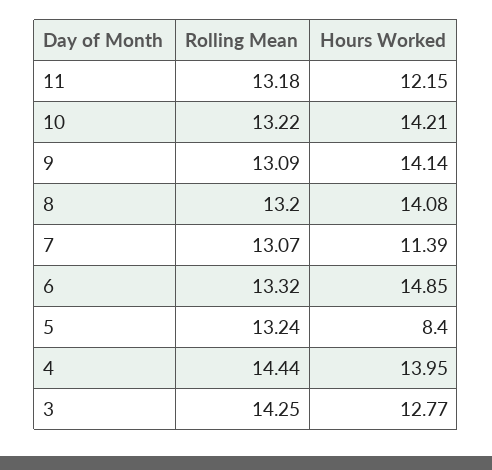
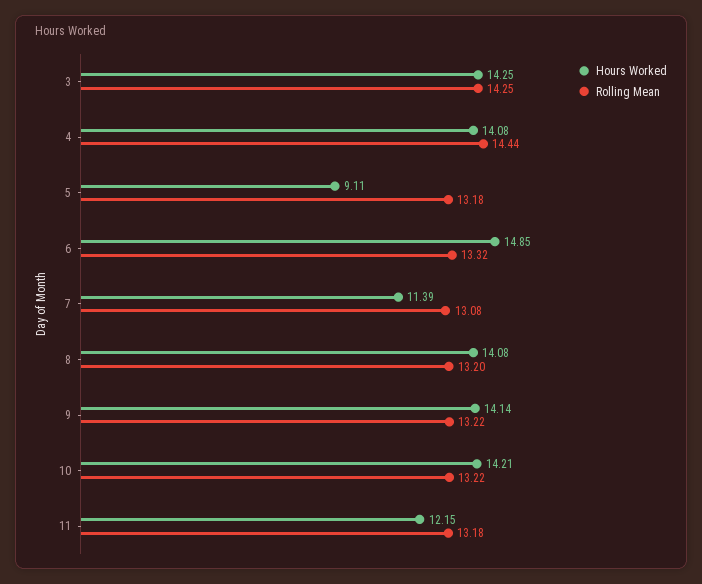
Rolling Mean, 9: 13.09 -> 13.22
Rolling Mean, 7: 13.07 -> 13.08
Rolling Mean, 5: 13.24 -> 13.18
Hours Worked, 5: 8.4 -> 9.11
Hours Worked, 4: 13.95 -> 14.08
Hours Worked, 3: 12.77 -> 14.25

